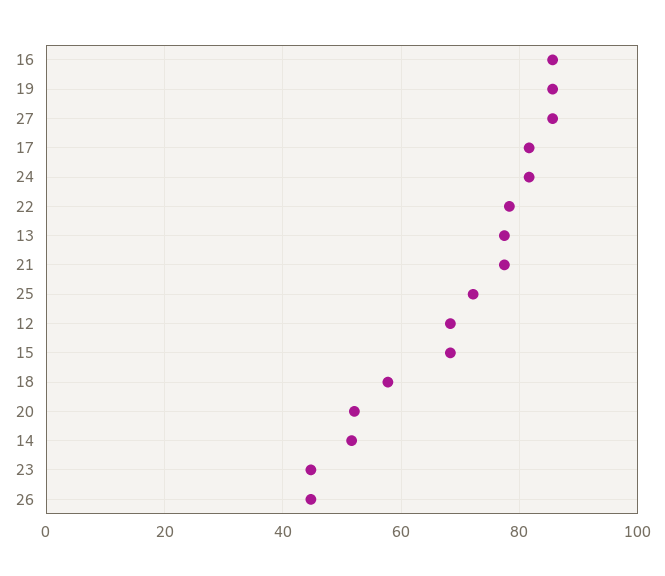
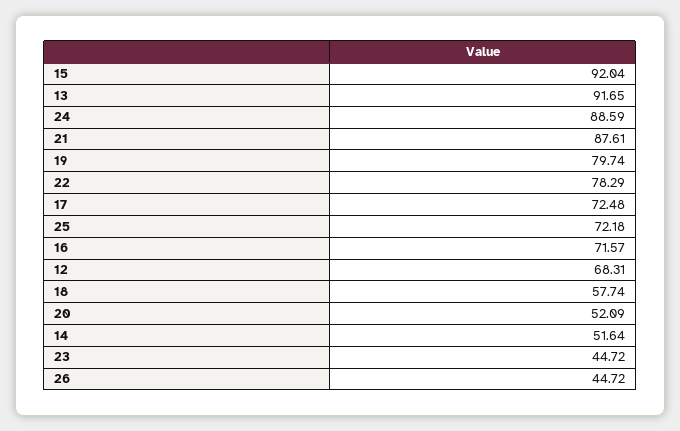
16: 86 -> 71.57
19: 86 -> 79.74
27: 86 -> none
17: 82 -> 72.48
24: 82 -> 88.59
13: 78 -> 91.65
21: 78 -> 87.61
15: 68 -> 92.04

